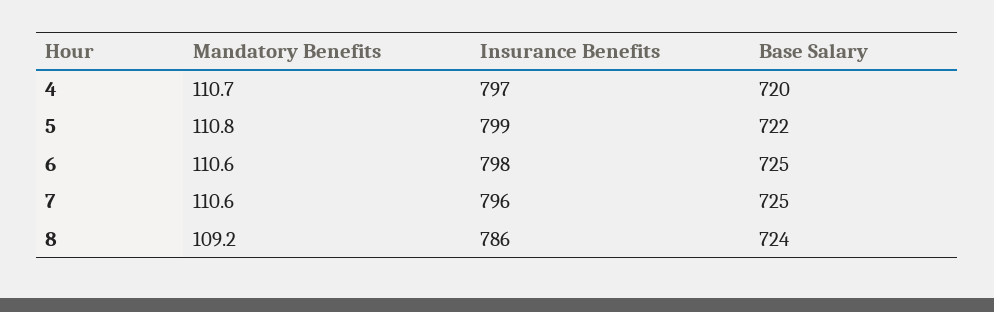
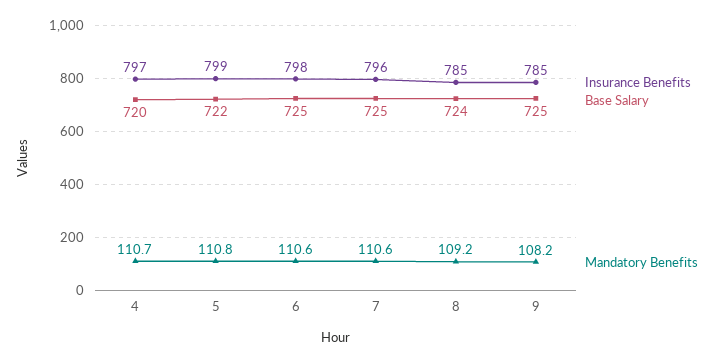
Insurance Benefits, 8: 786 -> 785
Insurance Benefits, 9: none -> 785
Base Salary, 9: none -> 725
Mandatory Benefits, 9: none -> 108.2

